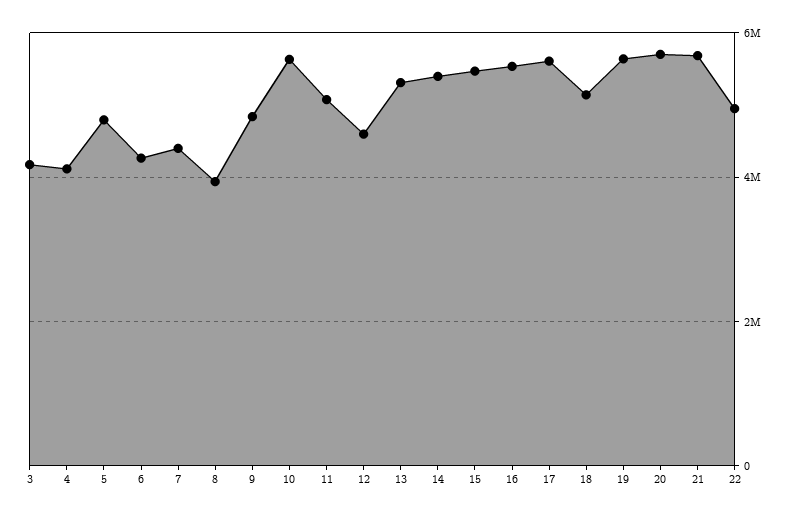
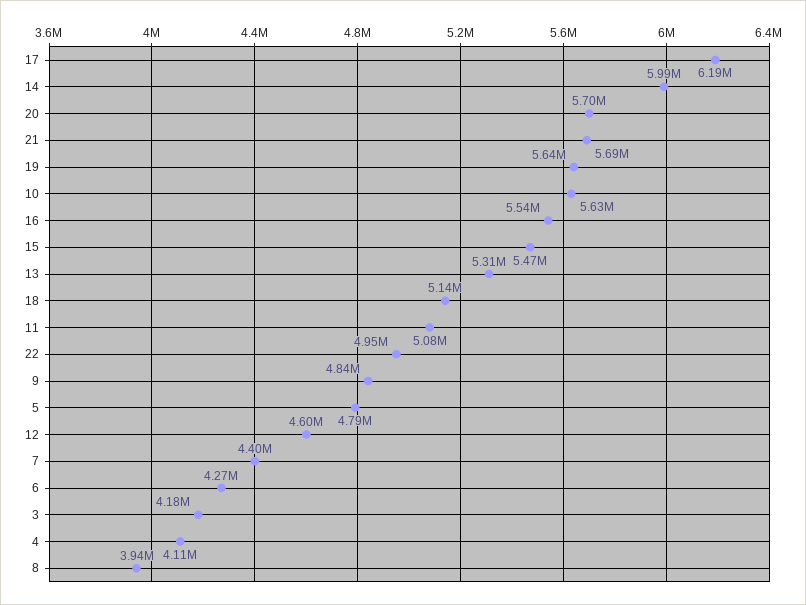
14: 5400000 -> 5990000
17: 5600000 -> 6190000

